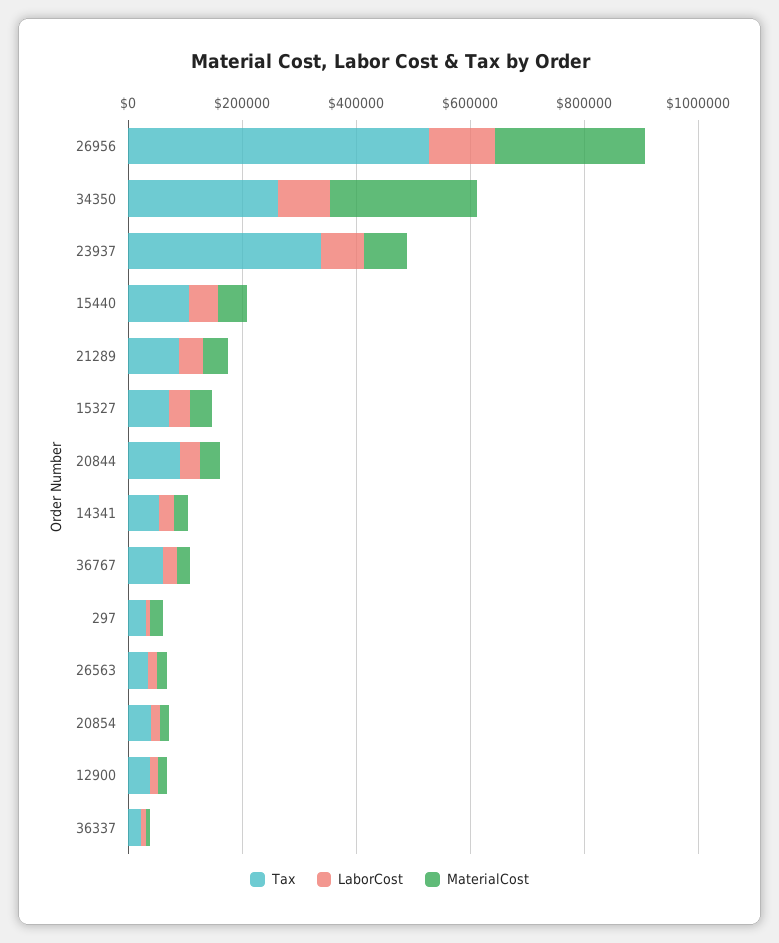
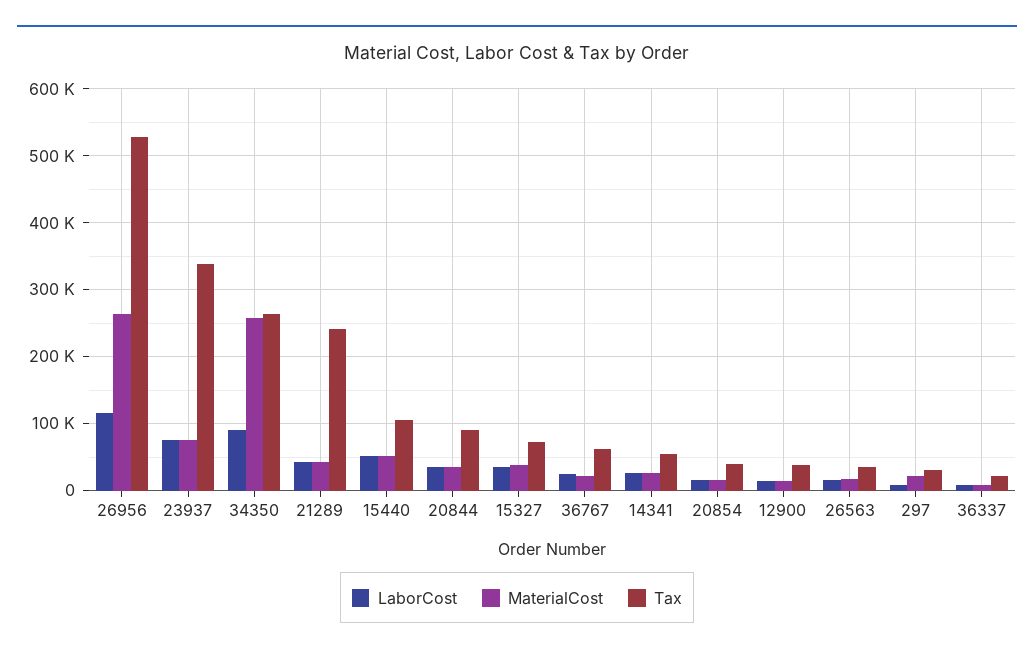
Tax, 21289: 100000 -> 240000

